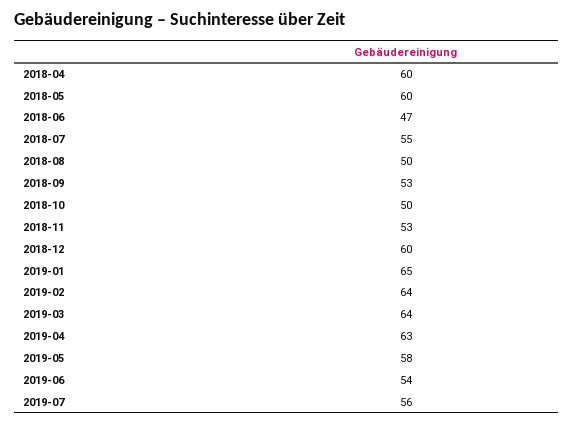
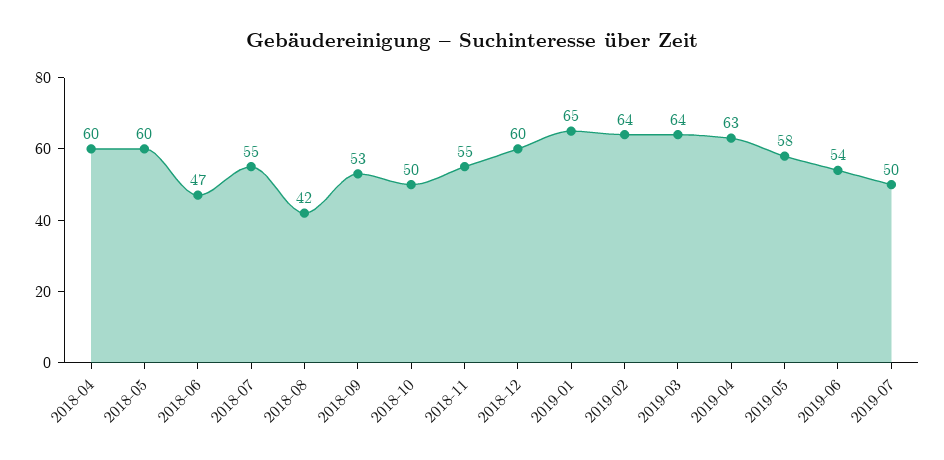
2018-08: 50 -> 42
2018-11: 53 -> 55
2019-07: 56 -> 50

